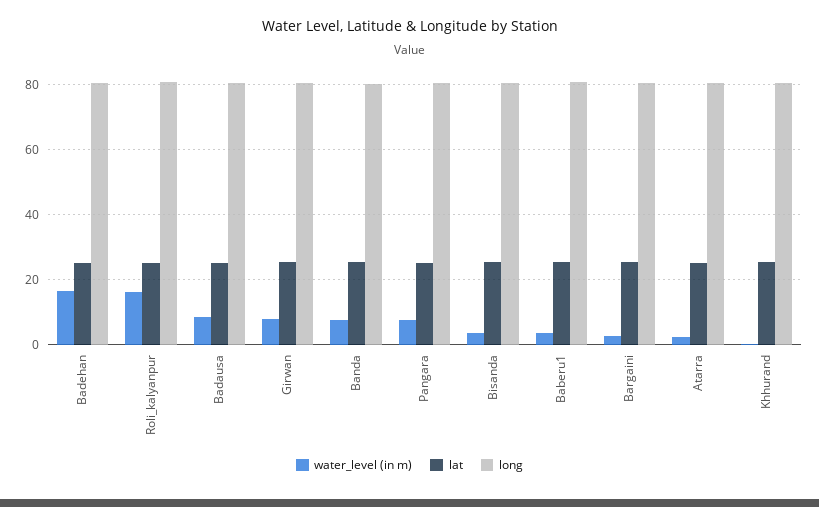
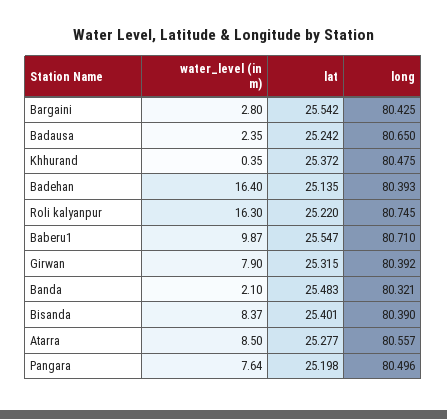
water_level (in m), Badausa: 8 -> 2.35
water_level (in m), Banda: 8 -> 2.1
water_level (in m), Bisanda: 4 -> 8.37
water_level (in m), Baberu1: 4 -> 9.87
water_level (in m), Atarra: 2 -> 8.5

